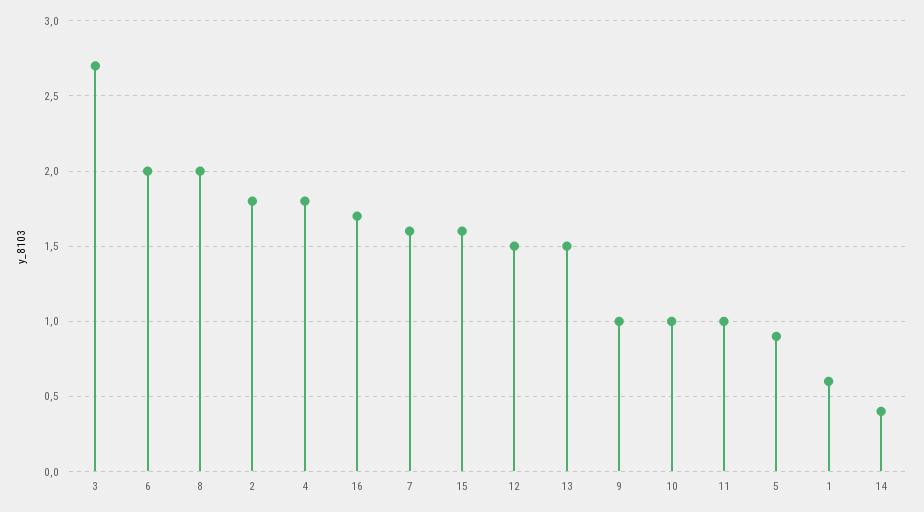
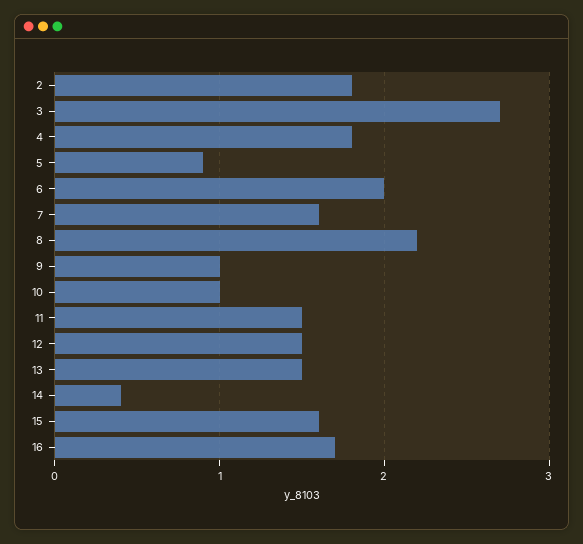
8: 2 -> 2.2
11: 1 -> 1.5
1: 0.6 -> none

